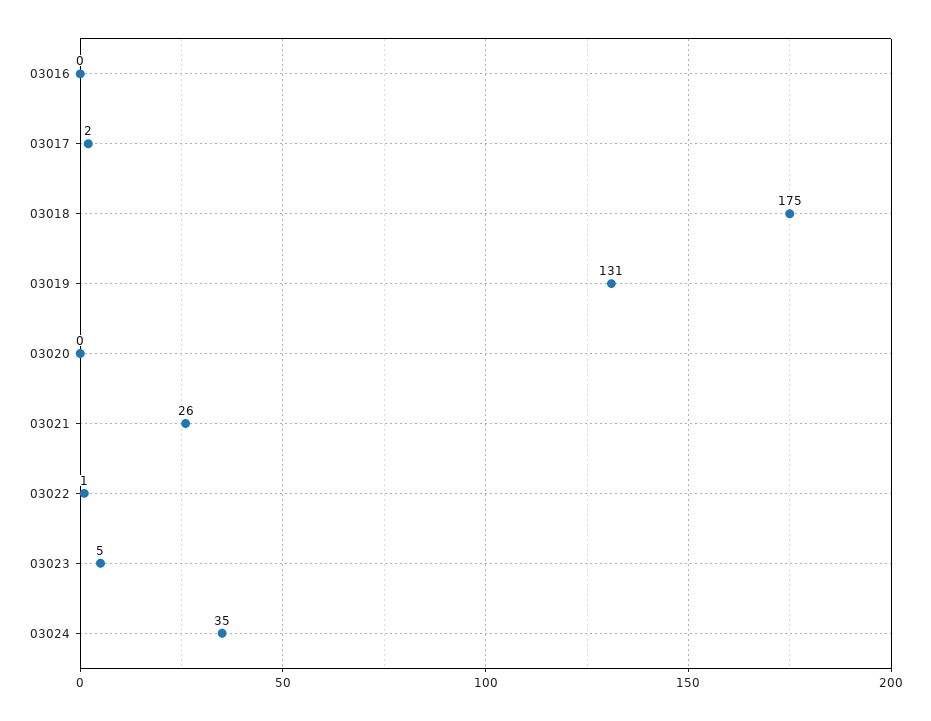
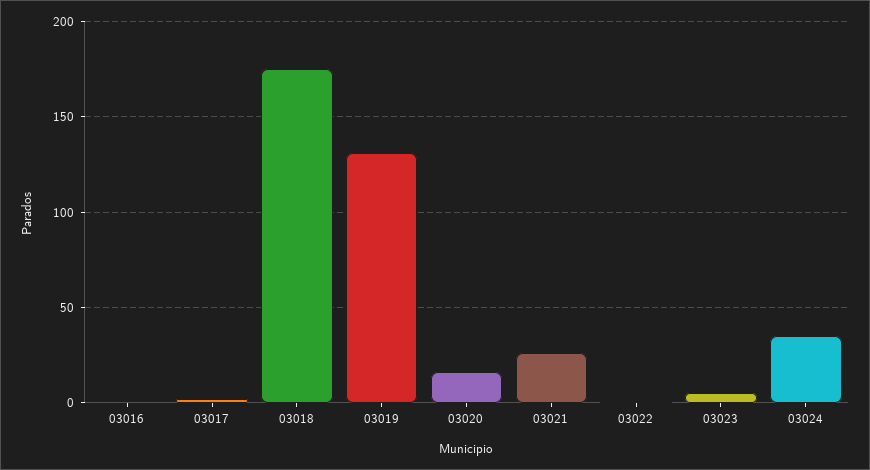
03020: 0 -> 15

